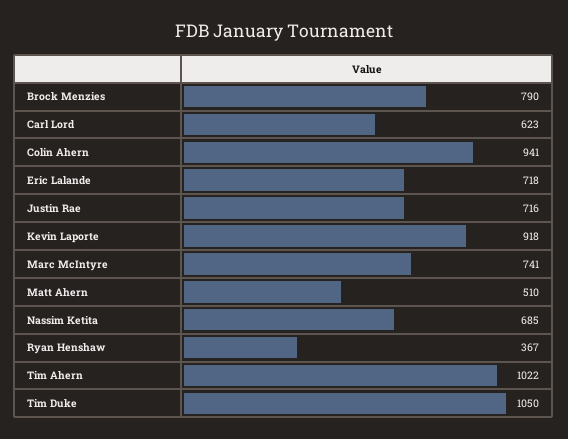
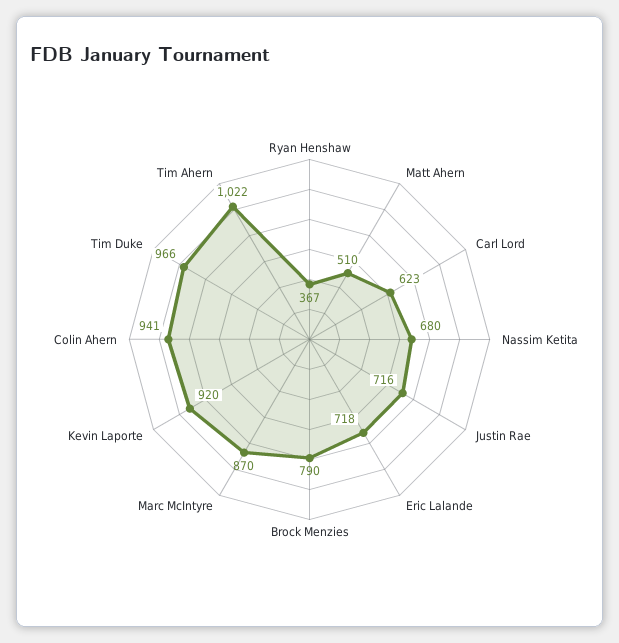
Kevin Laporte: 918 -> 920
Marc McIntyre: 741 -> 870
Nassim Ketita: 685 -> 680
Tim Duke: 1050 -> 966

